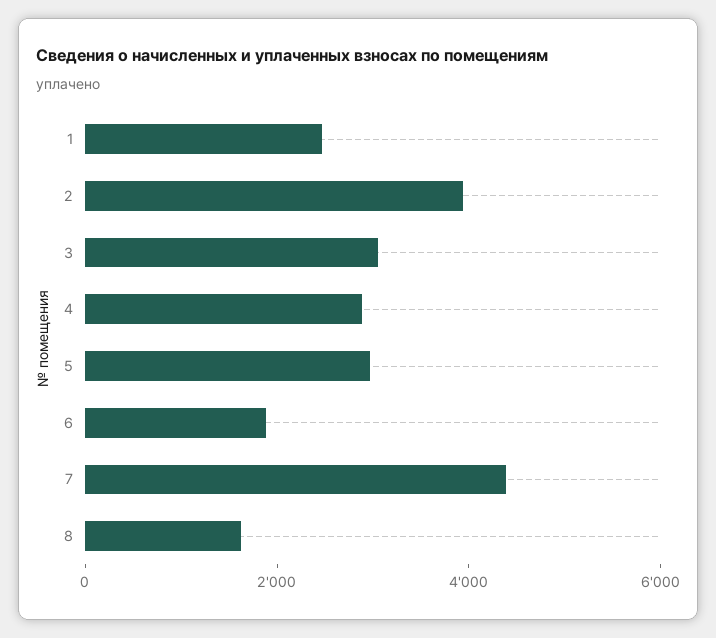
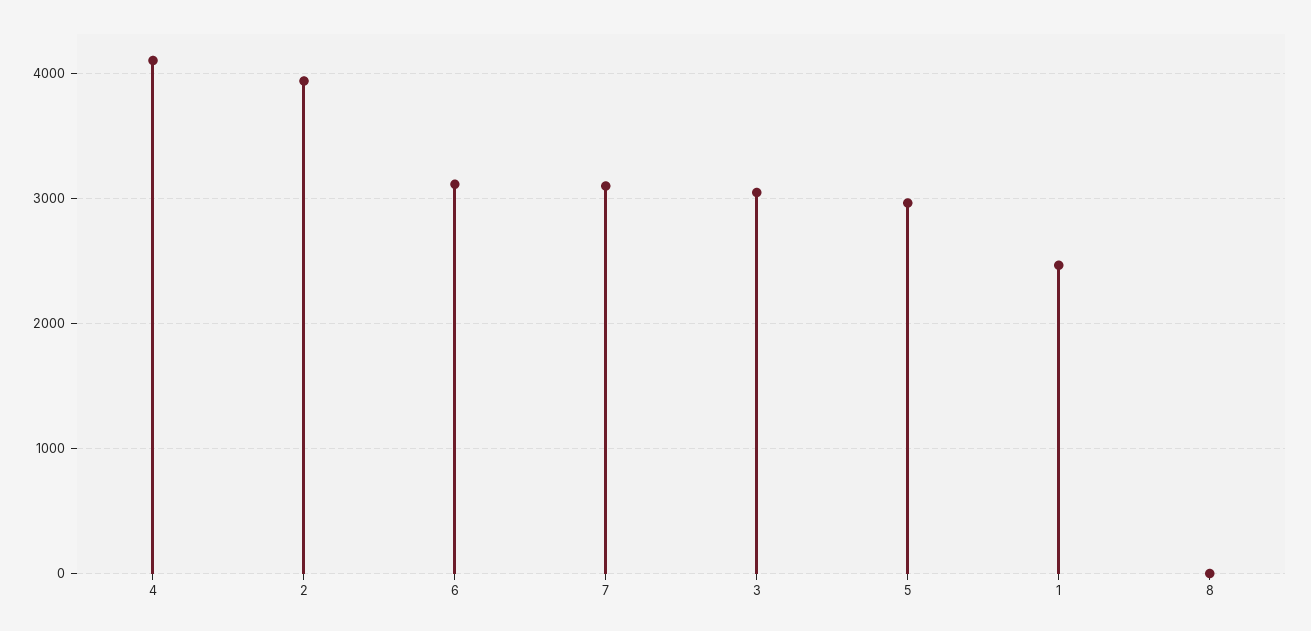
4: 3000 -> 4100
6: 2000 -> 3100
7: 4500 -> 3100
8: 1500 -> 0

